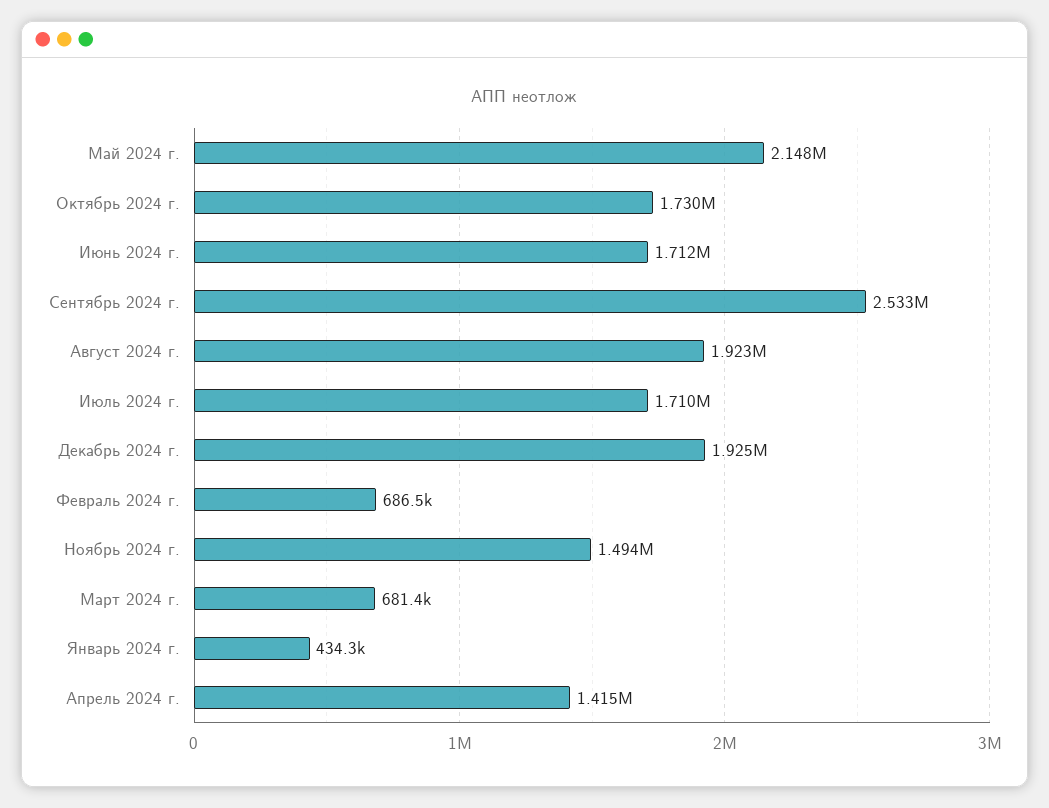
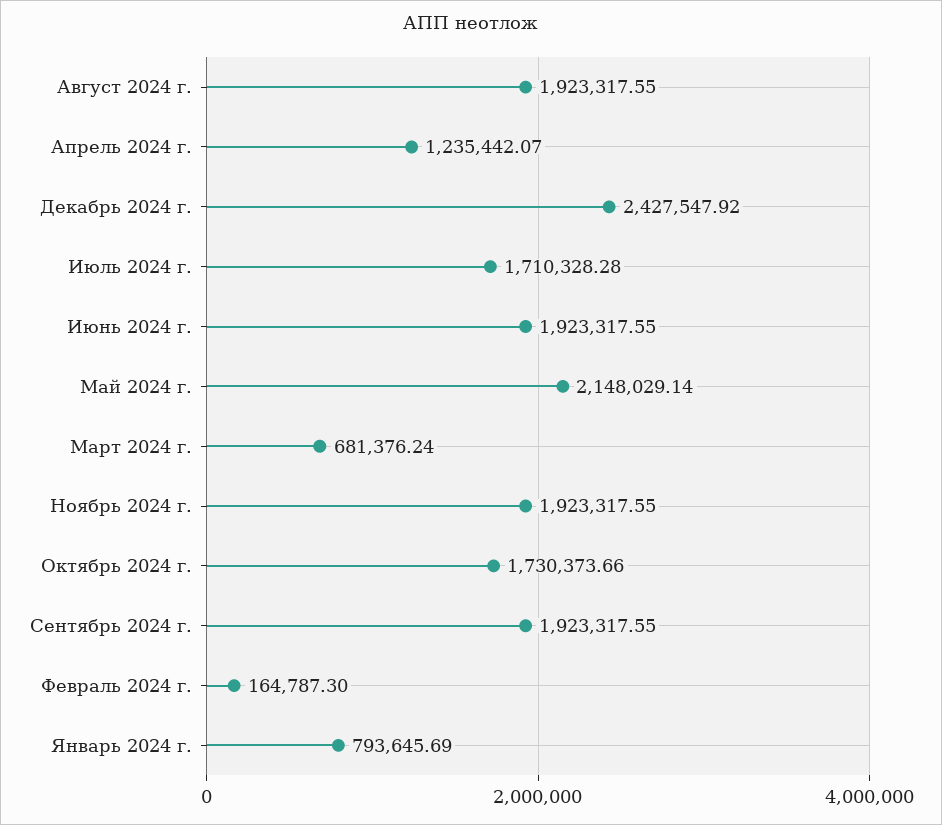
Июнь 2024 г.: 1712000 -> 1923317.55
Сентябрь 2024 г.: 2533000 -> 1923317.55
Декабрь 2024 г.: 1925000 -> 2427547.92
Февраль 2024 г.: 686500 -> 164787.3
Ноябрь 2024 г.: 1494000 -> 1923317.55
Январь 2024 г.: 434300 -> 793645.69
Апрель 2024 г.: 1415000 -> 1235442.07

